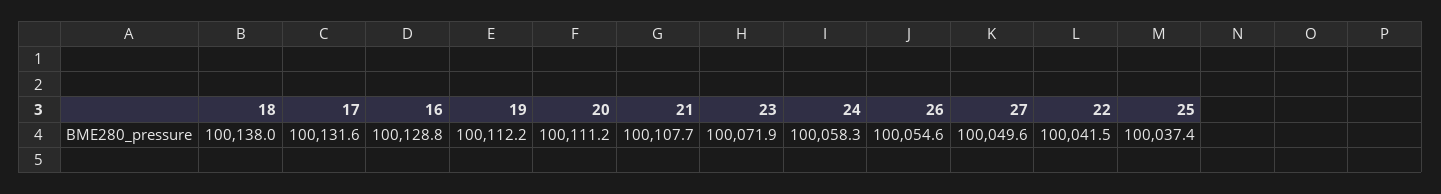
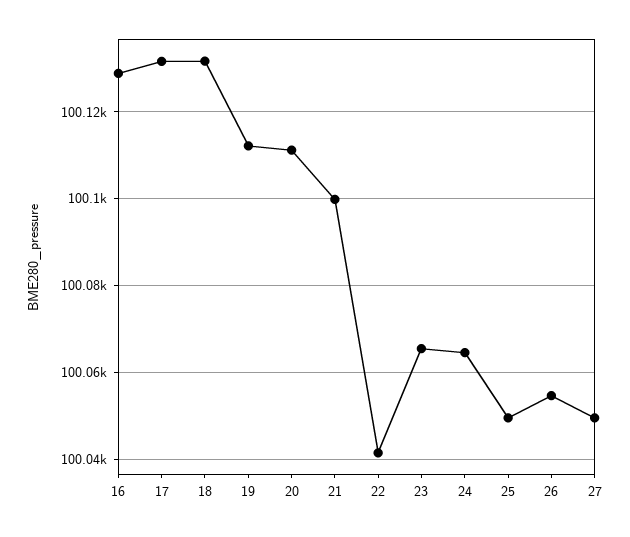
18: 100138 -> 100132
21: 100107.7 -> 100100
23: 100071.9 -> 100066
24: 100058.3 -> 100064
25: 100037.4 -> 100050

